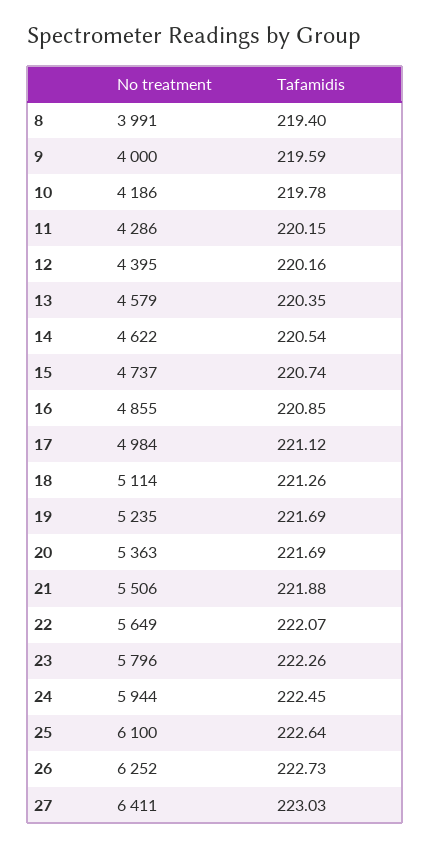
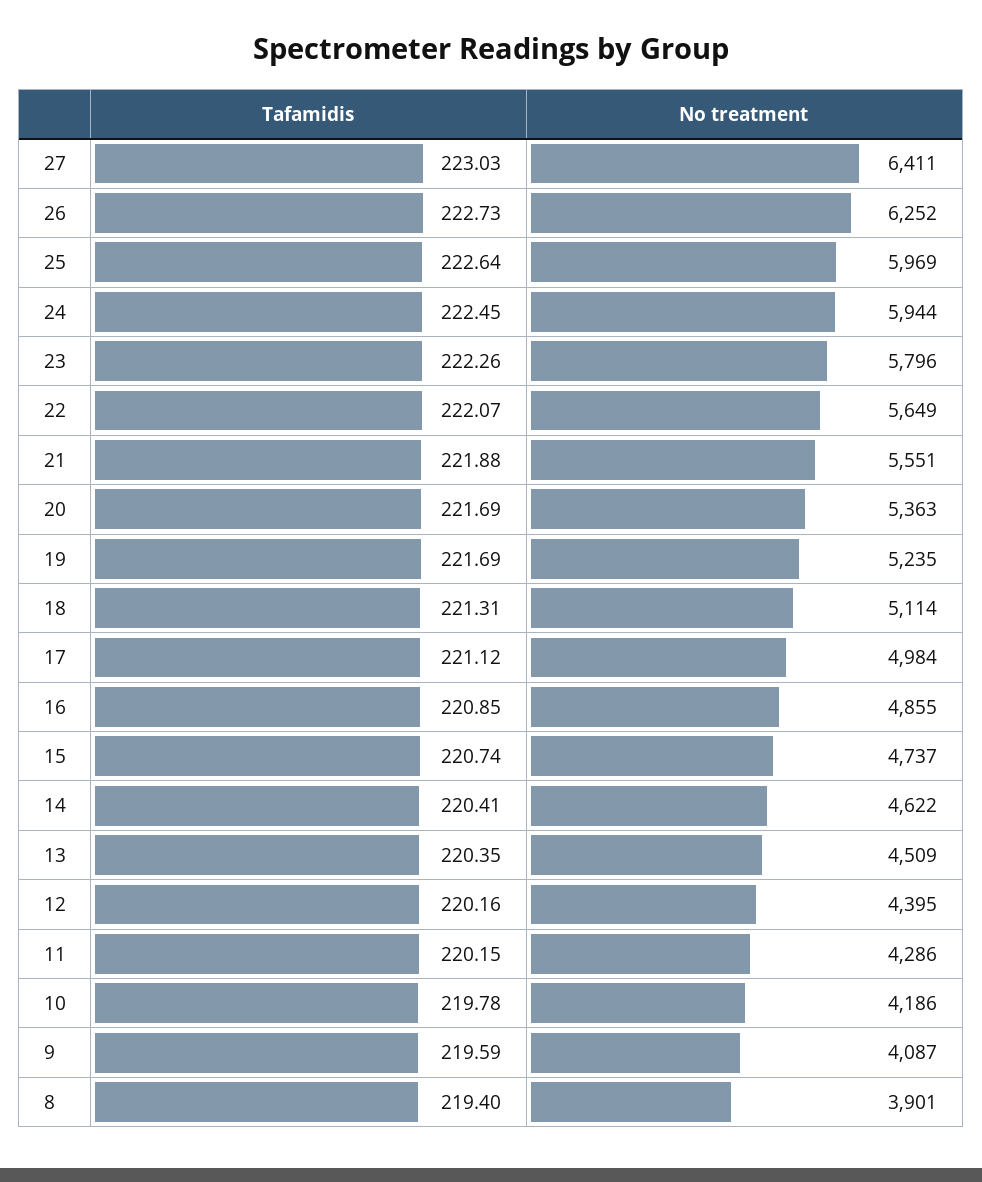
No treatment, 8: 3991 -> 3901
No treatment, 9: 4000 -> 4087
No treatment, 13: 4579 -> 4509
Tafamidis, 14: 220.54 -> 220.41
Tafamidis, 18: 221.26 -> 221.31
No treatment, 21: 5506 -> 5551
No treatment, 25: 6100 -> 5969

